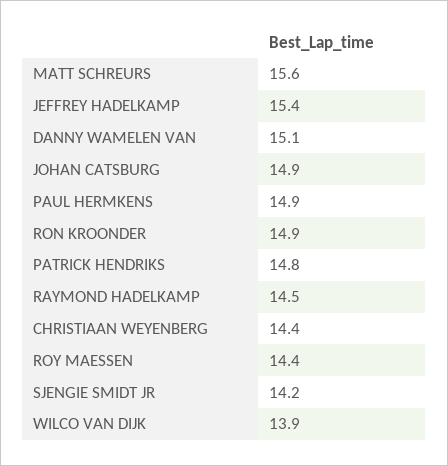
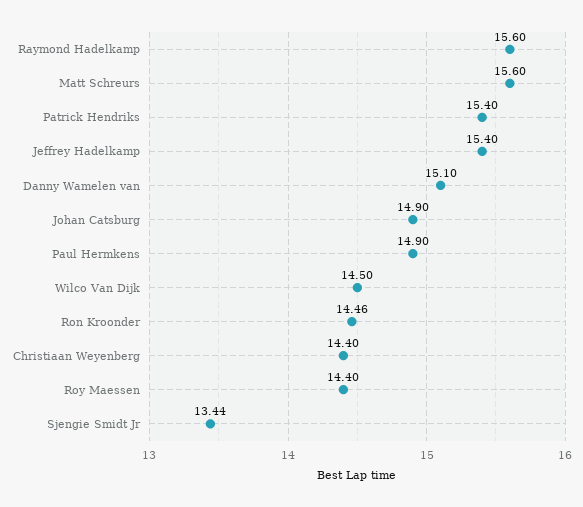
RON KROONDER: 14.9 -> 14.46
PATRICK HENDRIKS: 14.8 -> 15.4
RAYMOND HADELKAMP: 14.5 -> 15.6
SJENGIE SMIDT JR: 14.2 -> 13.44
WILCO VAN DIJK: 13.9 -> 14.5

